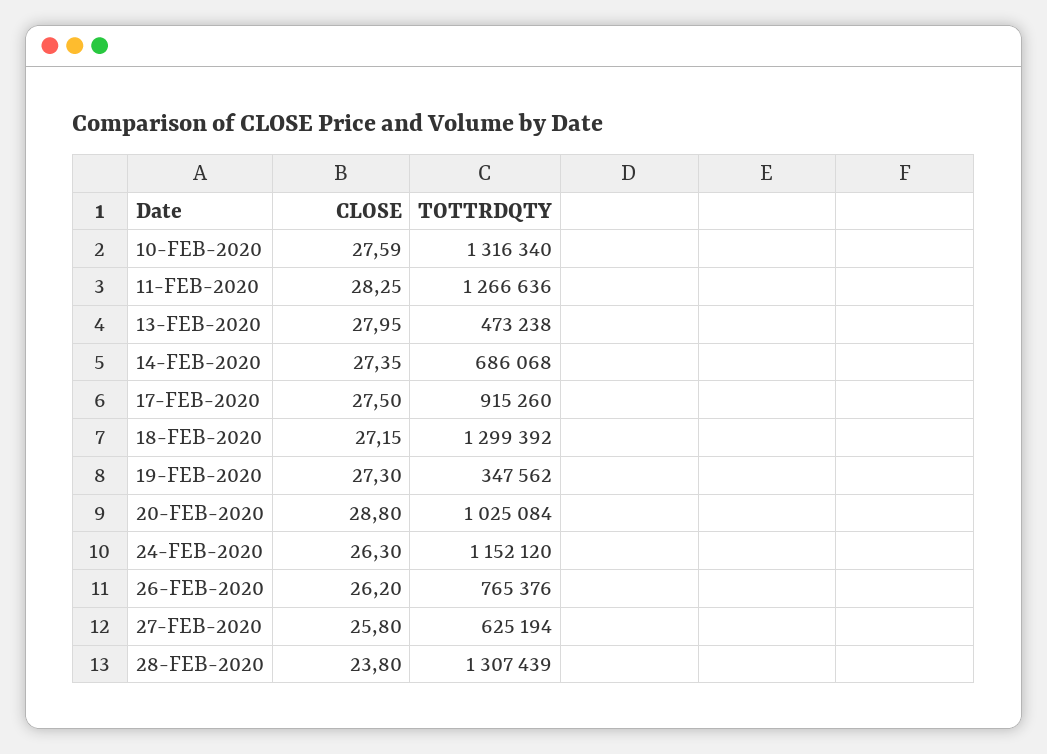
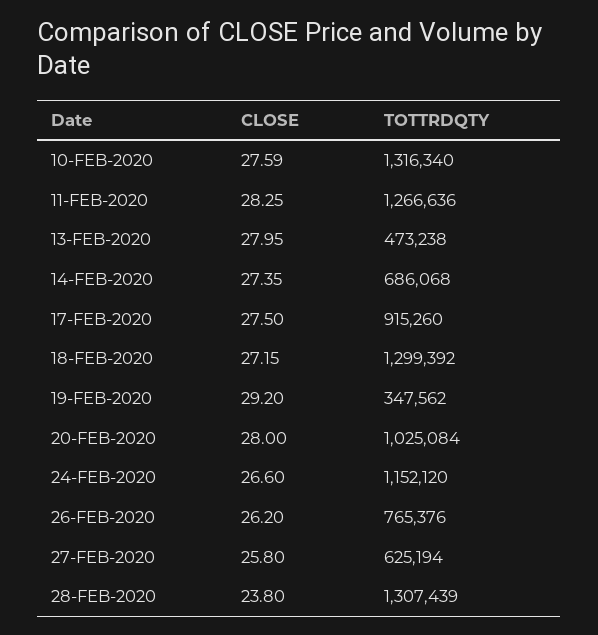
CLOSE, 19-FEB-2020: 27.3 -> 29.2
CLOSE, 20-FEB-2020: 28.8 -> 28
CLOSE, 24-FEB-2020: 26.3 -> 26.6

